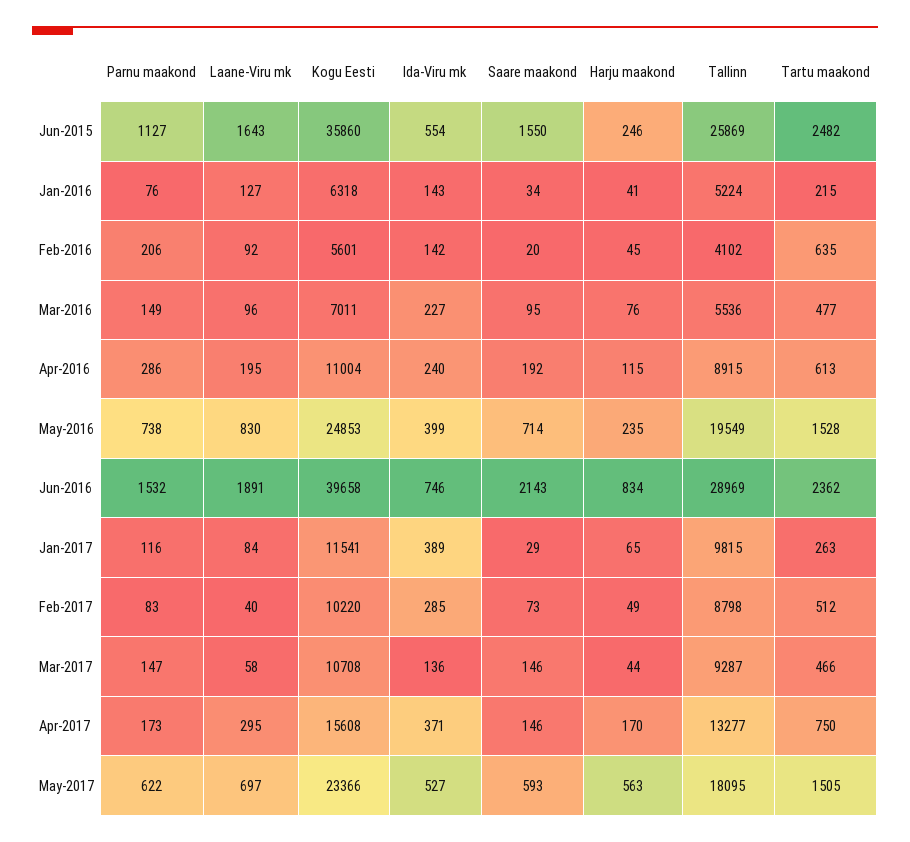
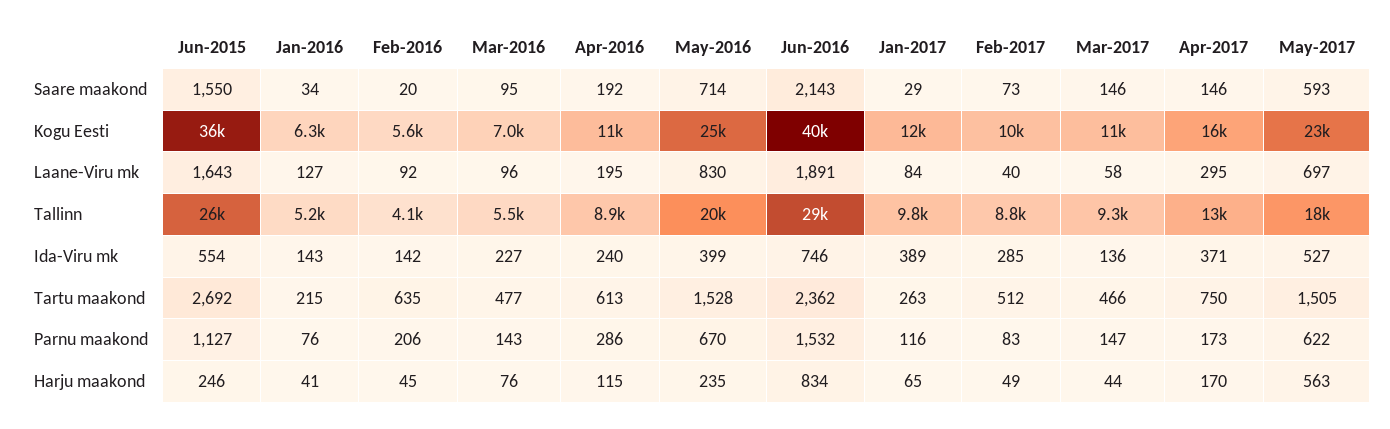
Tartu maakond, Jun-2015: 2482 -> 2692
Parnu maakond, Mar-2016: 149 -> 143
Parnu maakond, May-2016: 738 -> 670

